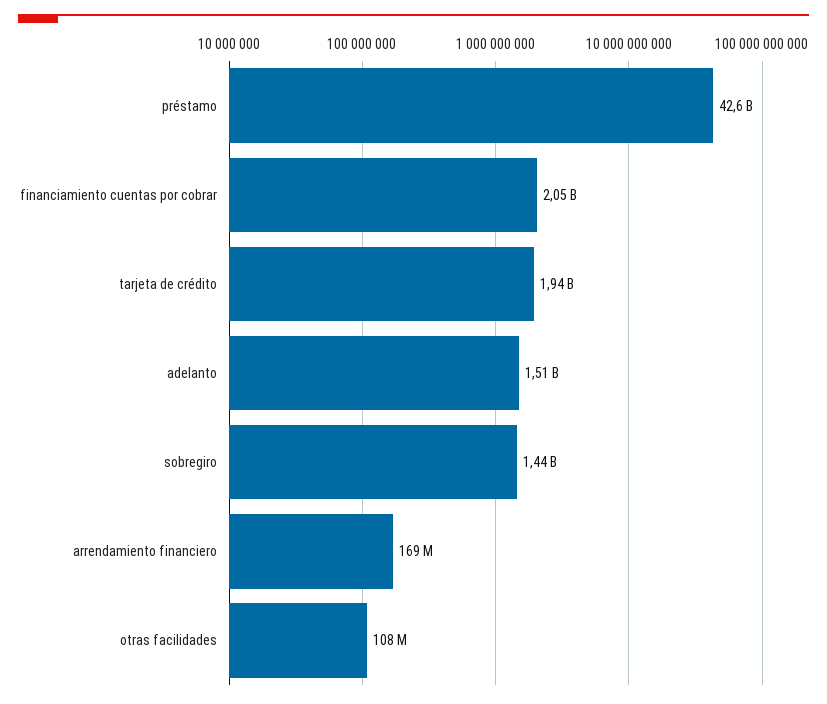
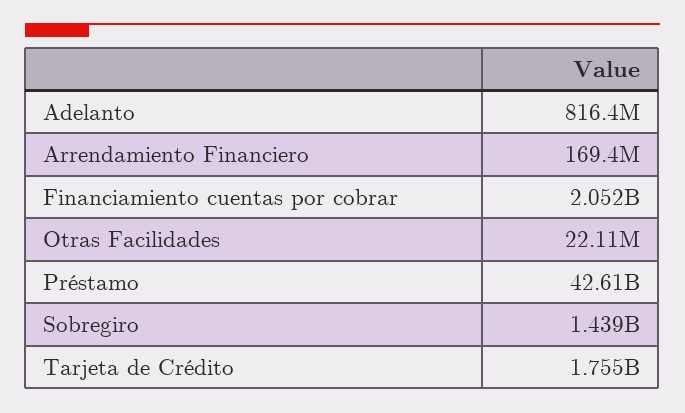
tarjeta de crédito: 1940000000 -> 1755000000
adelanto: 1510000000 -> 816400000
otras facilidades: 108000000 -> 22110000

